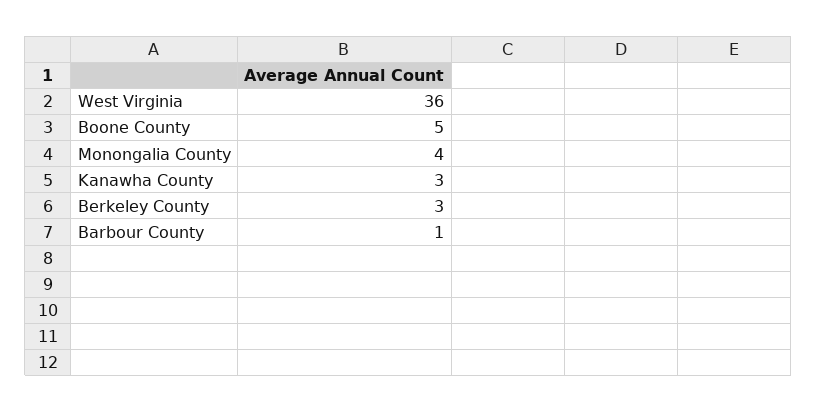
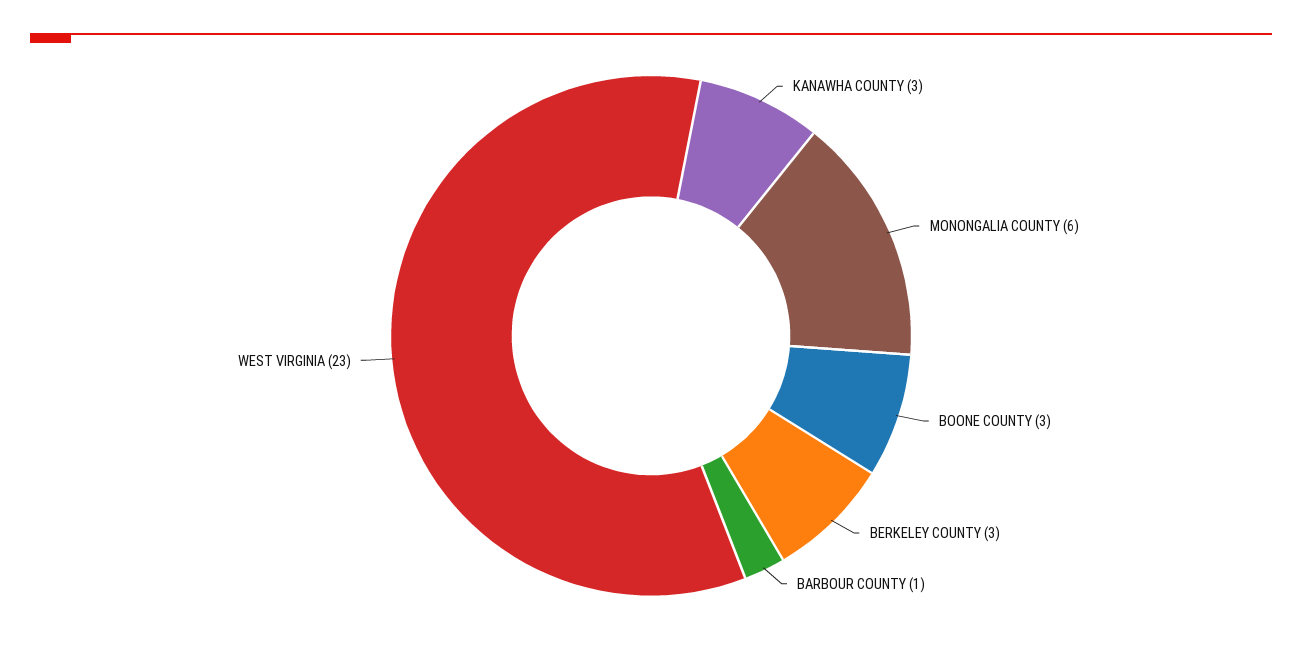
West Virginia: 36 -> 23
Boone County: 5 -> 3
Monongalia County: 4 -> 6

